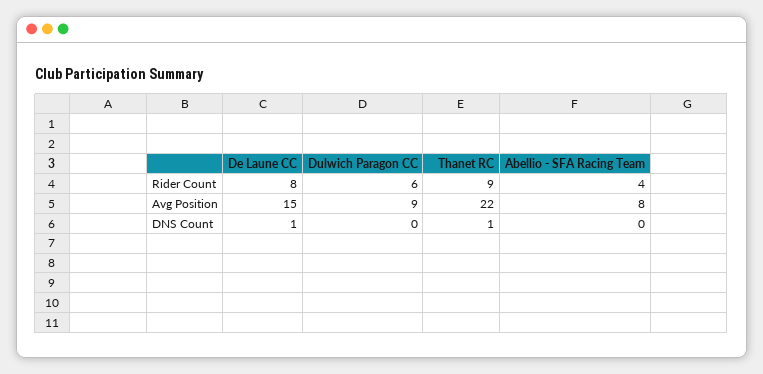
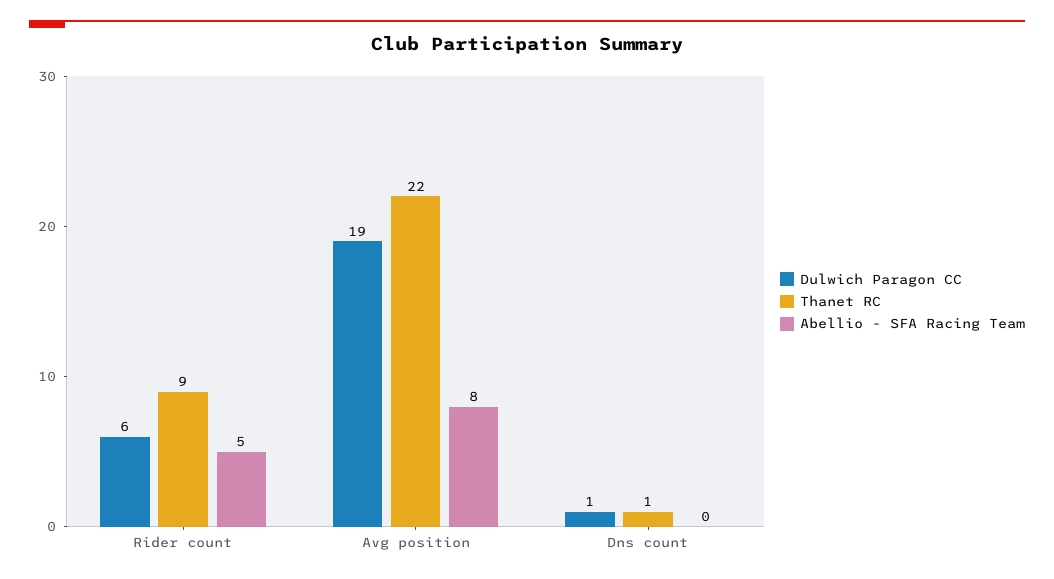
De Laune CC, Rider Count: 8 -> none
Abellio - SFA Racing Team, Rider Count: 4 -> 5
De Laune CC, Avg Position: 15 -> none
Dulwich Paragon CC, Avg Position: 9 -> 19
De Laune CC, DNS Count: 1 -> none
Dulwich Paragon CC, DNS Count: 0 -> 1

